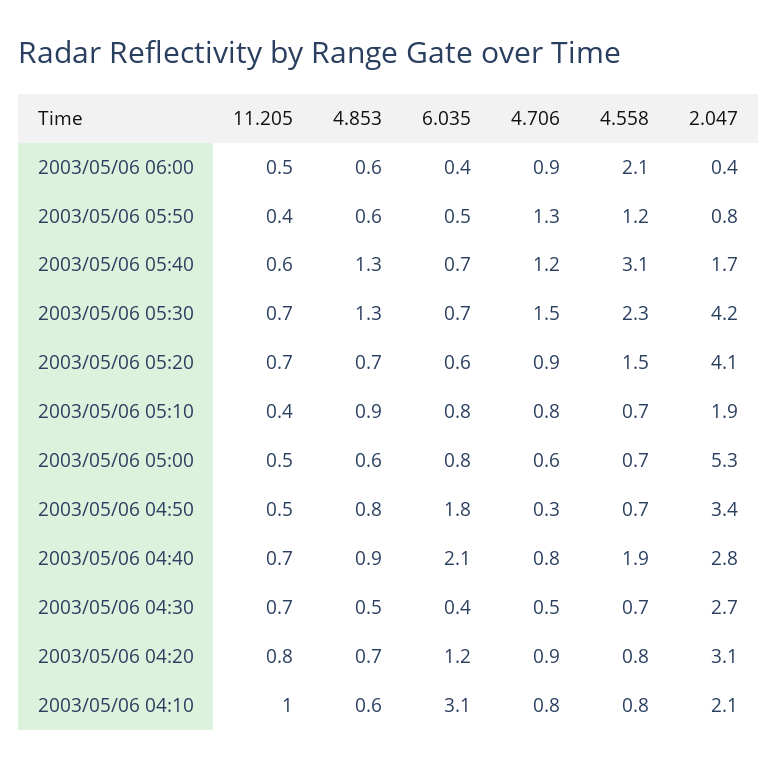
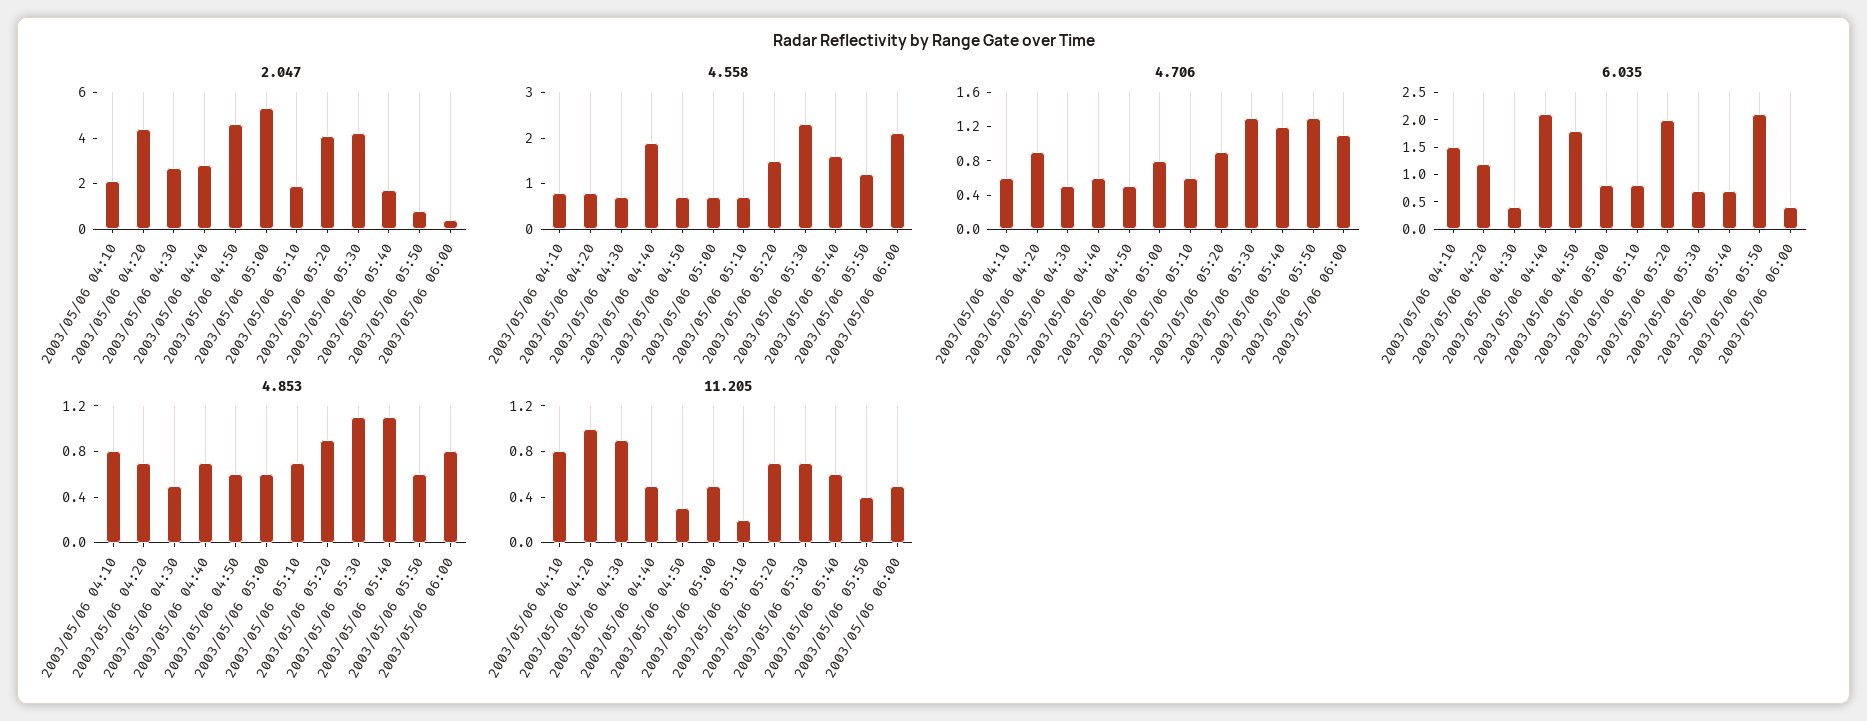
4.853, 2003/05/06 06:00: 0.6 -> 0.8
4.706, 2003/05/06 06:00: 0.9 -> 1.1
6.035, 2003/05/06 05:50: 0.5 -> 2
4.853, 2003/05/06 05:40: 1.3 -> 1.1
4.558, 2003/05/06 05:40: 3.1 -> 1.5
4.853, 2003/05/06 05:30: 1.3 -> 1.1
4.706, 2003/05/06 05:30: 1.5 -> 1.3
4.853, 2003/05/06 05:20: 0.7 -> 0.9
6.035, 2003/05/06 05:20: 0.6 -> 2
11.205, 2003/05/06 05:10: 0.4 -> 0.2
4.853, 2003/05/06 05:10: 0.9 -> 0.7
4.706, 2003/05/06 05:10: 0.8 -> 0.6
4.706, 2003/05/06 05:00: 0.6 -> 0.8
11.205, 2003/05/06 04:50: 0.5 -> 0.3
4.853, 2003/05/06 04:50: 0.8 -> 0.6
4.706, 2003/05/06 04:50: 0.3 -> 0.5
2.047, 2003/05/06 04:50: 3.4 -> 4.5
11.205, 2003/05/06 04:40: 0.7 -> 0.5
4.853, 2003/05/06 04:40: 0.9 -> 0.7
4.706, 2003/05/06 04:40: 0.8 -> 0.6
11.205, 2003/05/06 04:30: 0.7 -> 0.9
11.205, 2003/05/06 04:20: 0.8 -> 1
2.047, 2003/05/06 04:20: 3.1 -> 4.5
11.205, 2003/05/06 04:10: 1 -> 0.8
4.853, 2003/05/06 04:10: 0.6 -> 0.8
6.035, 2003/05/06 04:10: 3.1 -> 1.5
4.706, 2003/05/06 04:10: 0.8 -> 0.6

